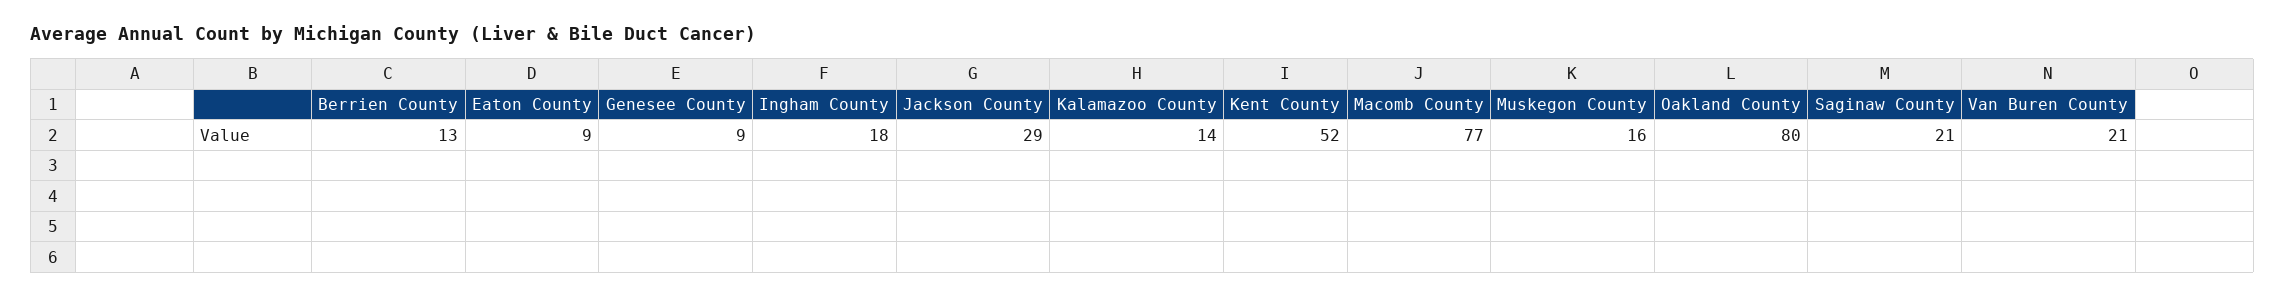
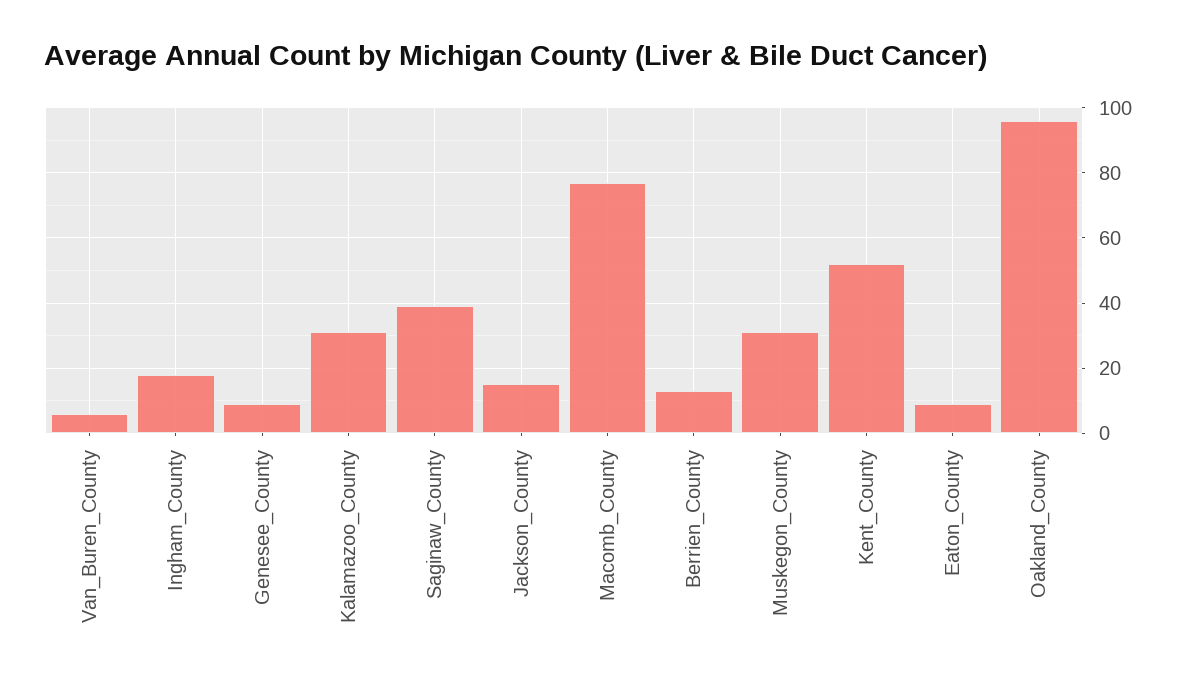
Jackson County: 29 -> 15
Kalamazoo County: 14 -> 30
Muskegon County: 16 -> 30
Oakland County: 80 -> 95
Saginaw County: 21 -> 40
Van Buren County: 21 -> 5

